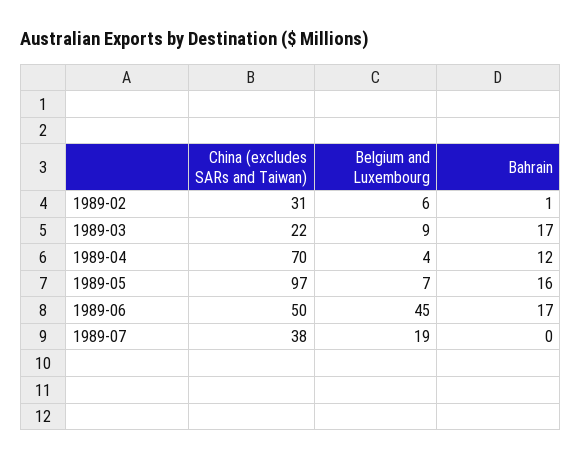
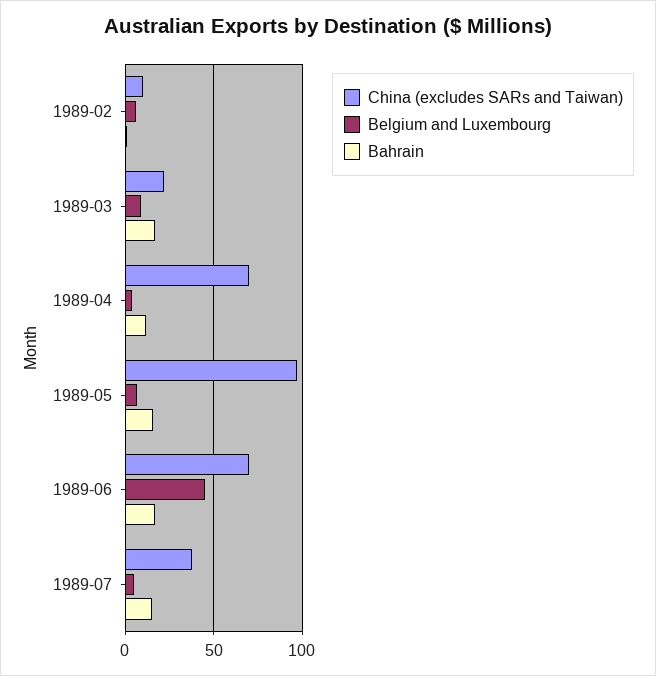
China (excludes SARs and Taiwan), 1989-02: 31 -> 10
China (excludes SARs and Taiwan), 1989-06: 50 -> 70
Belgium and Luxembourg, 1989-07: 19 -> 5
Bahrain, 1989-07: 0 -> 15

